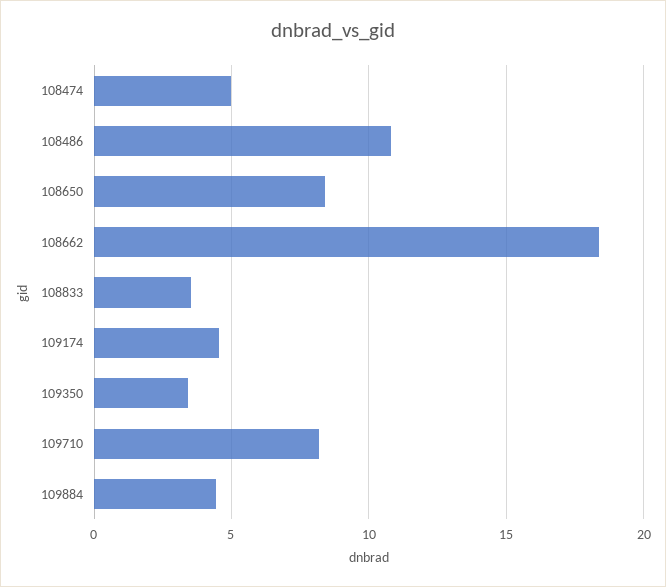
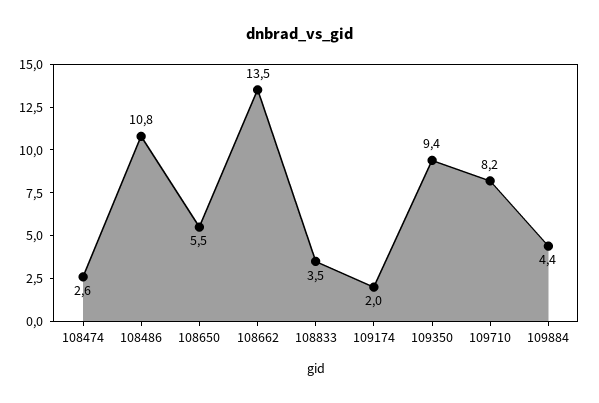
108474: 5 -> 2.6
108650: 8.5 -> 5.5
108662: 18.5 -> 13.5
109174: 4.5 -> 2
109350: 3.5 -> 9.4

